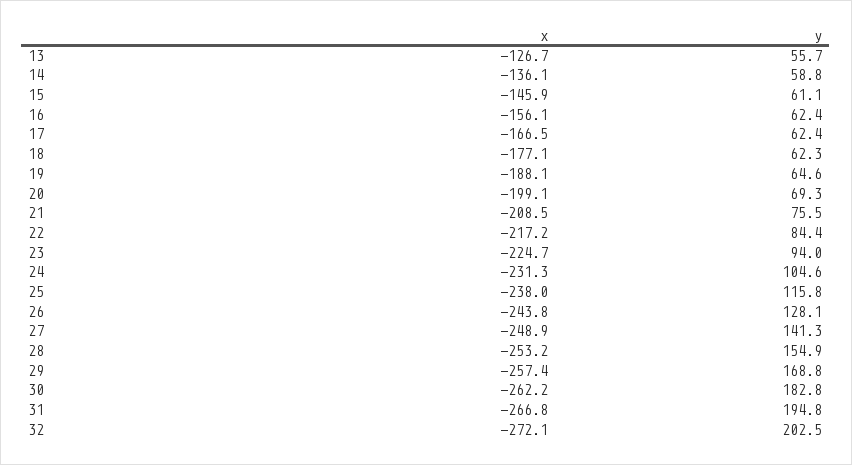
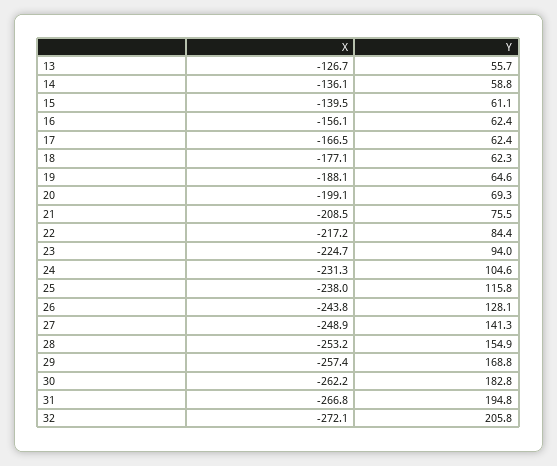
x, 15: -145.9 -> -139.5
y, 32: 202.5 -> 205.8

